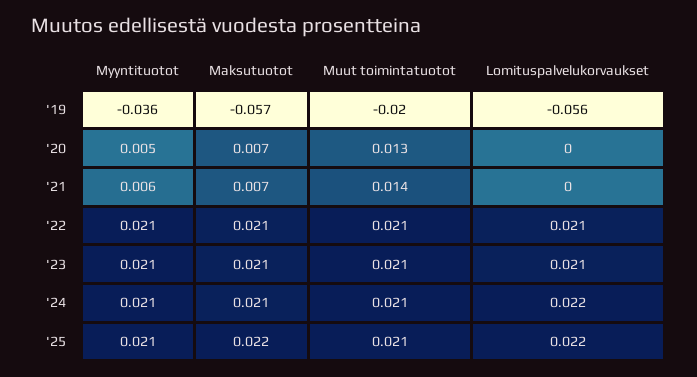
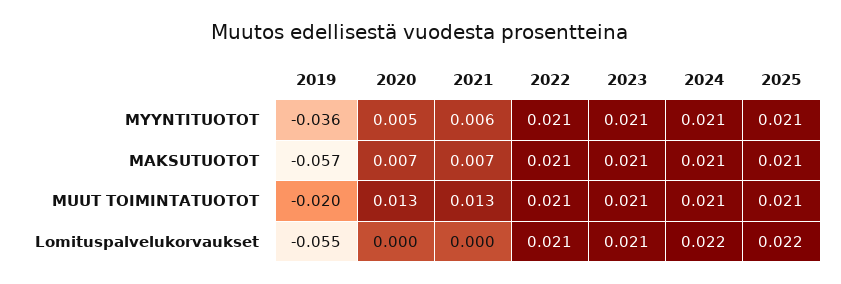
Lomituspalvelukorvaukset, '19: -0.056 -> -0.055
Muut toimintatuotot, '21: 0.014 -> 0.013
Maksutuotot, '25: 0.022 -> 0.021

